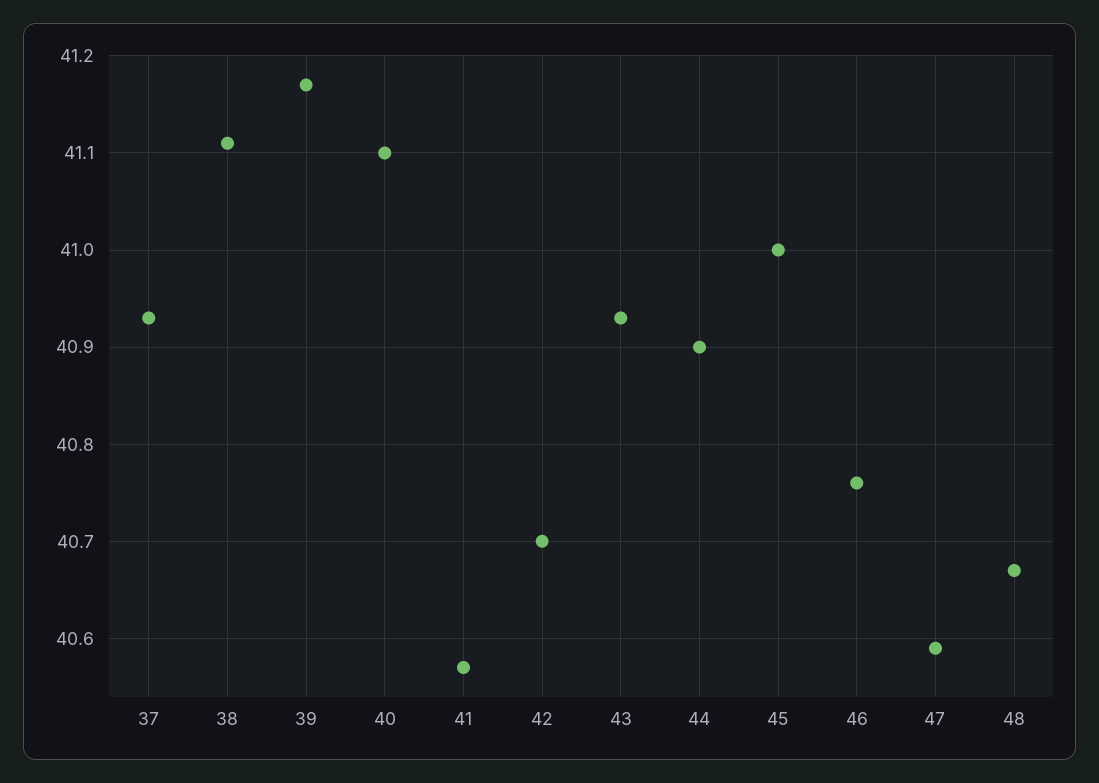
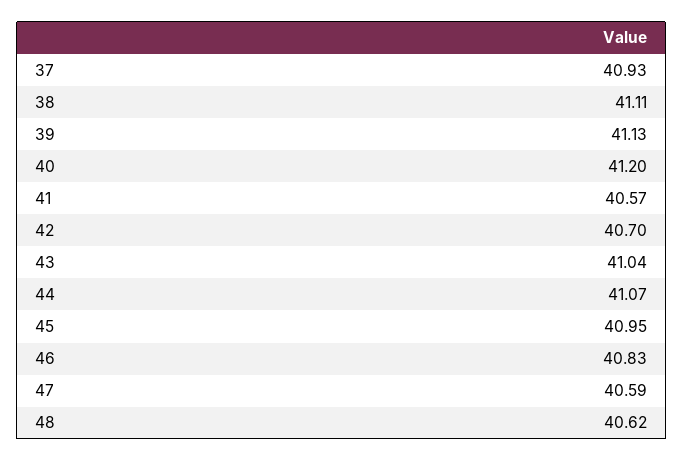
39: 41.17 -> 41.13
40: 41.1 -> 41.2
43: 40.93 -> 41.04
44: 40.9 -> 41.07
45: 41 -> 40.95
46: 40.76 -> 40.83
48: 40.67 -> 40.62

